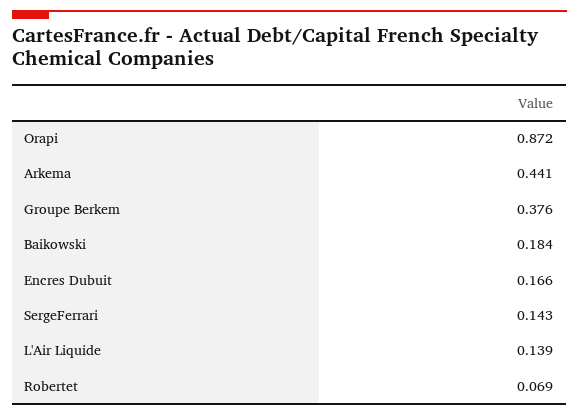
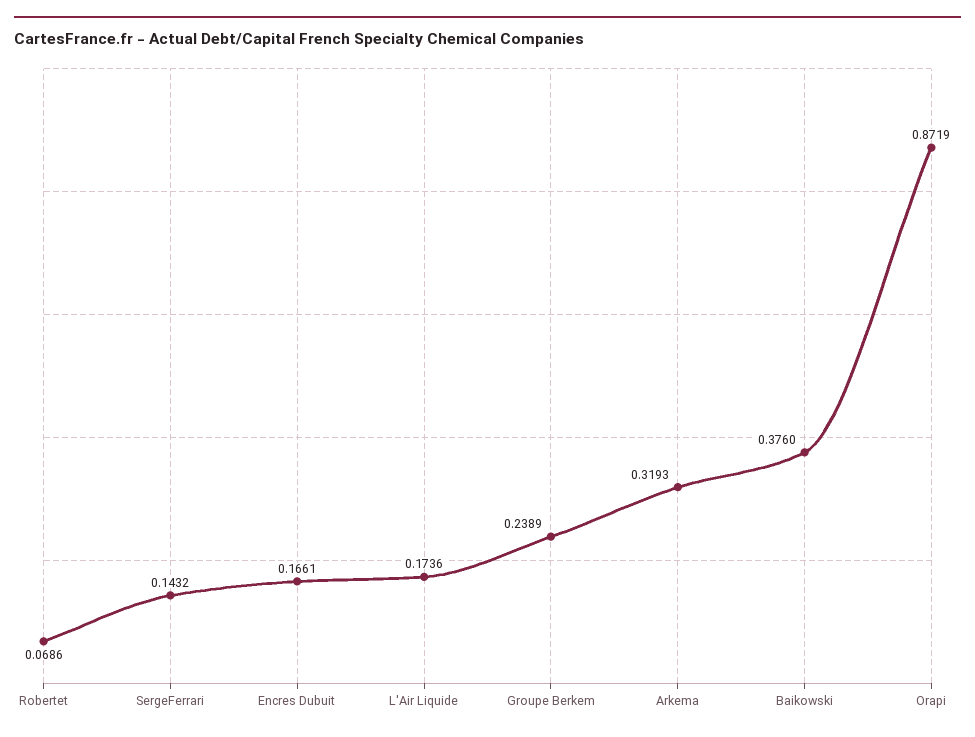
Arkema: 0.441 -> 0.3193
Groupe Berkem: 0.376 -> 0.2389
Baikowski: 0.184 -> 0.376
L'Air Liquide: 0.139 -> 0.1736

